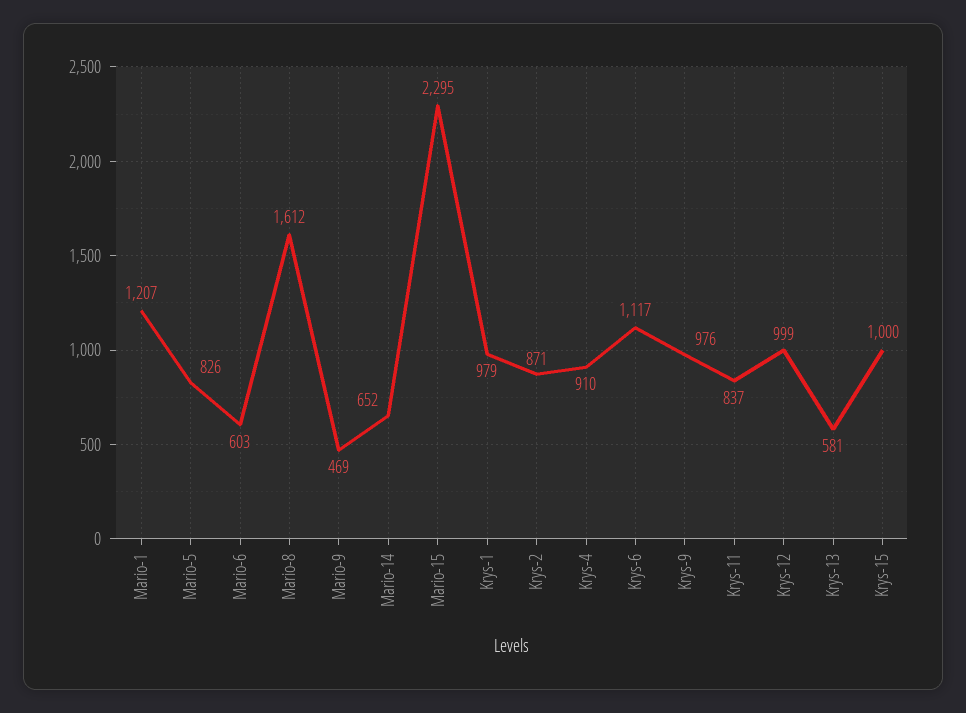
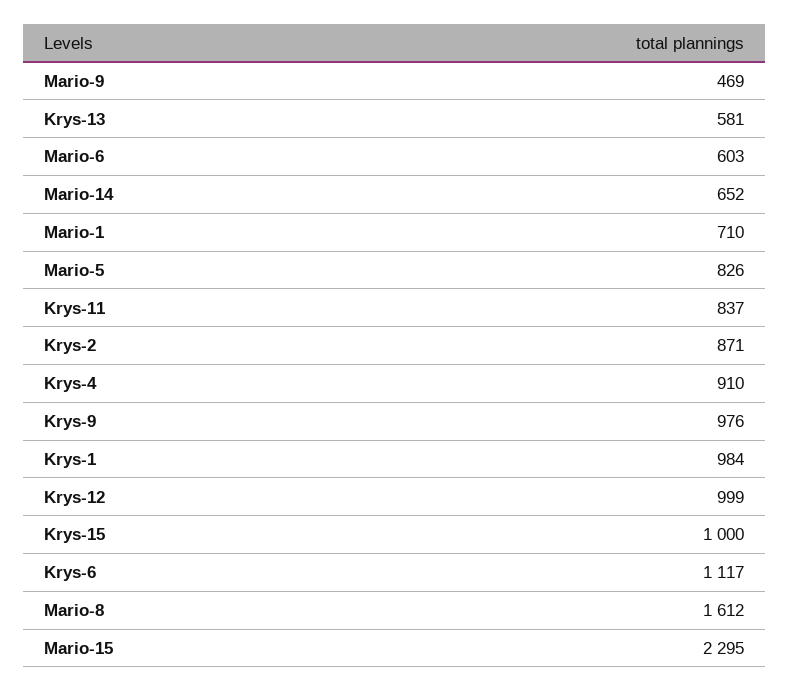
Mario-1: 1207 -> 710
Krys-1: 979 -> 984

